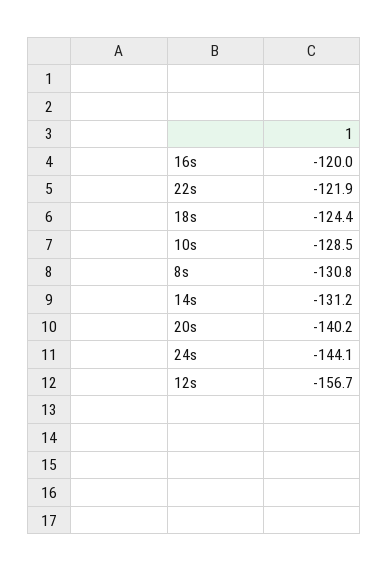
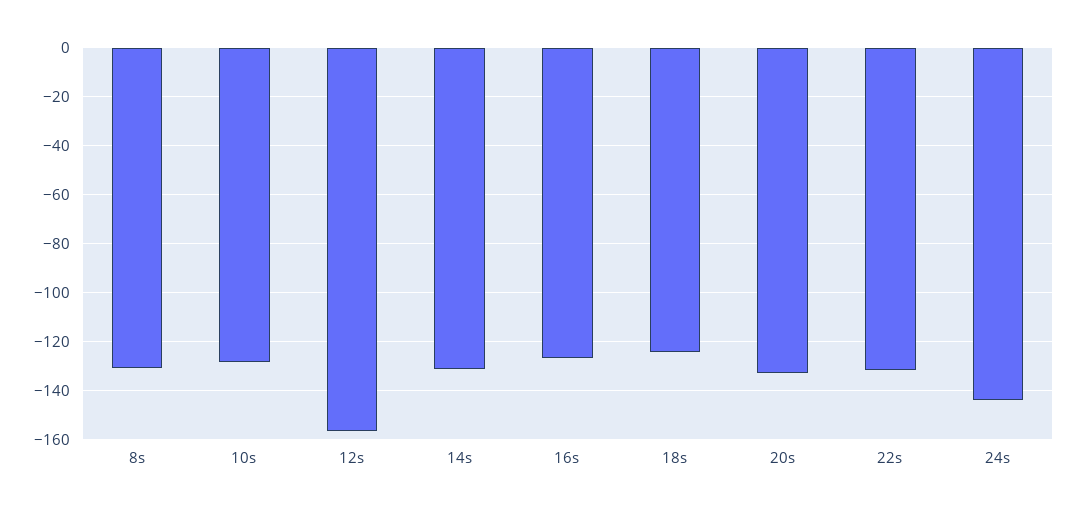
16s: -120 -> -127.5
22s: -121.9 -> -132.5
20s: -140.2 -> -132.5

